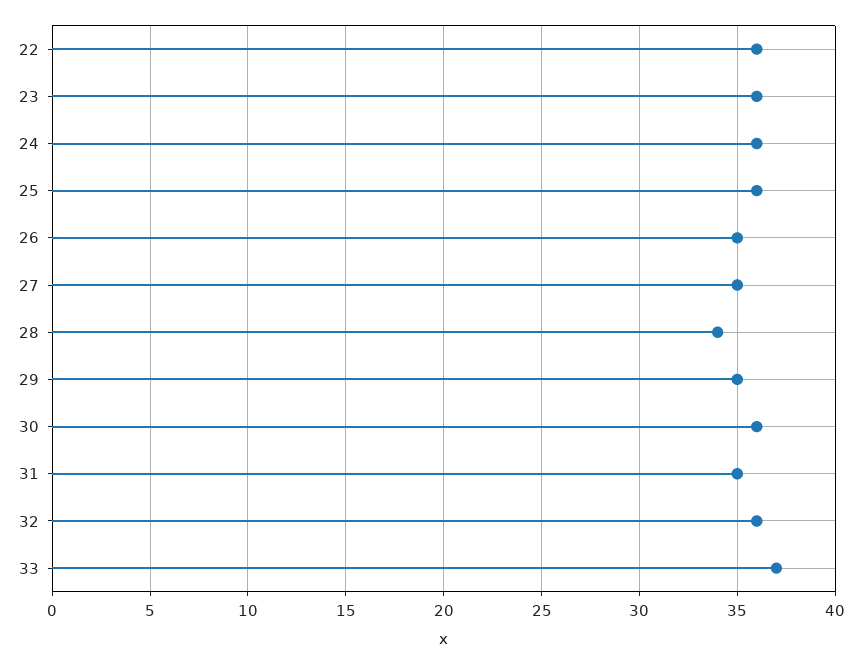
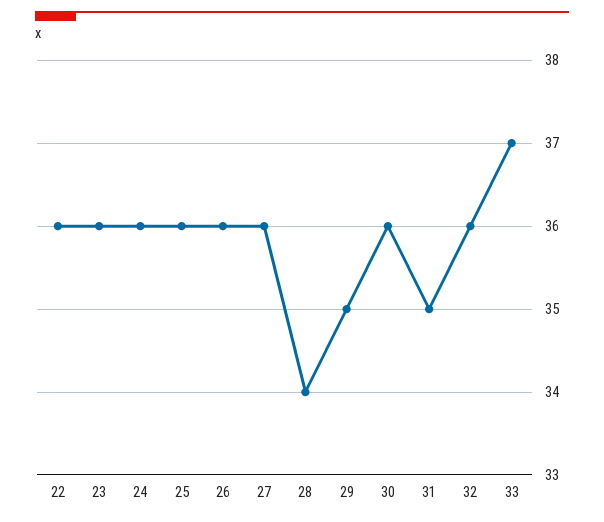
26: 35 -> 36
27: 35 -> 36

